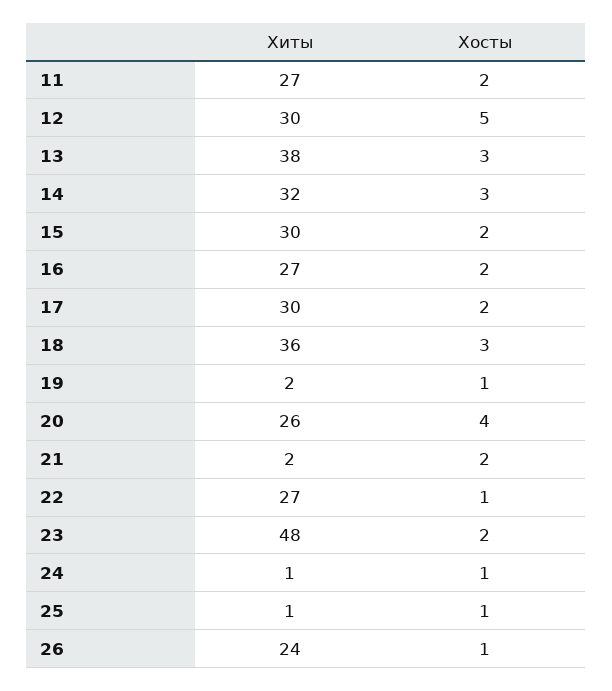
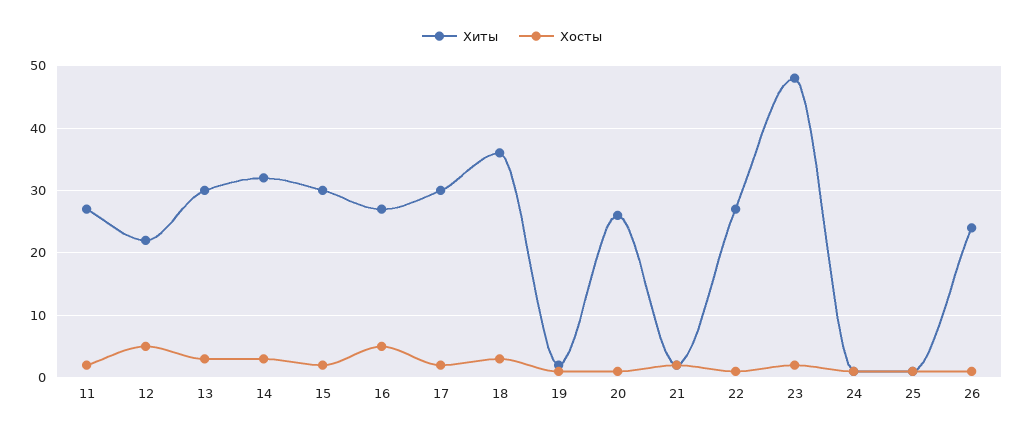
Хиты, 12: 30 -> 22
Хиты, 13: 38 -> 30
Хосты, 16: 2 -> 5
Хосты, 20: 4 -> 1

